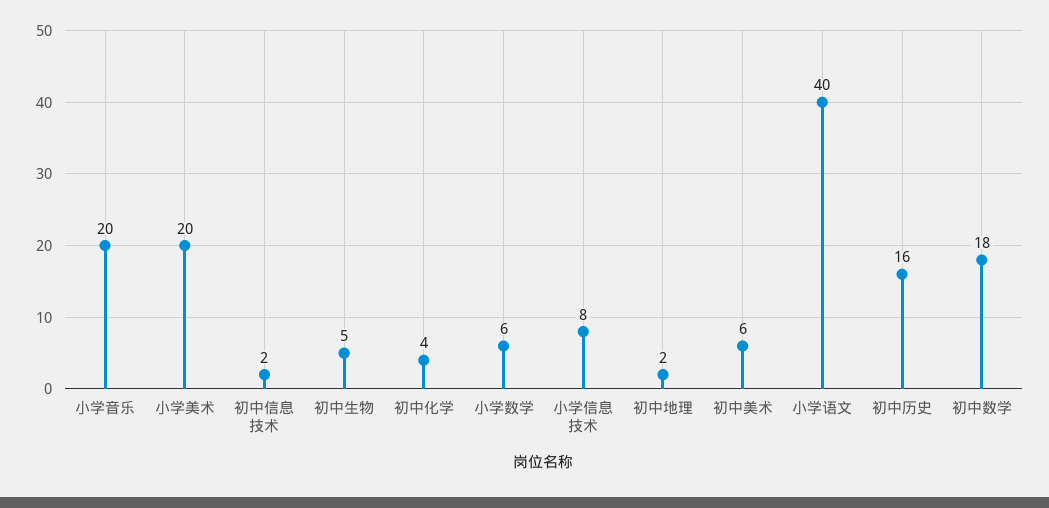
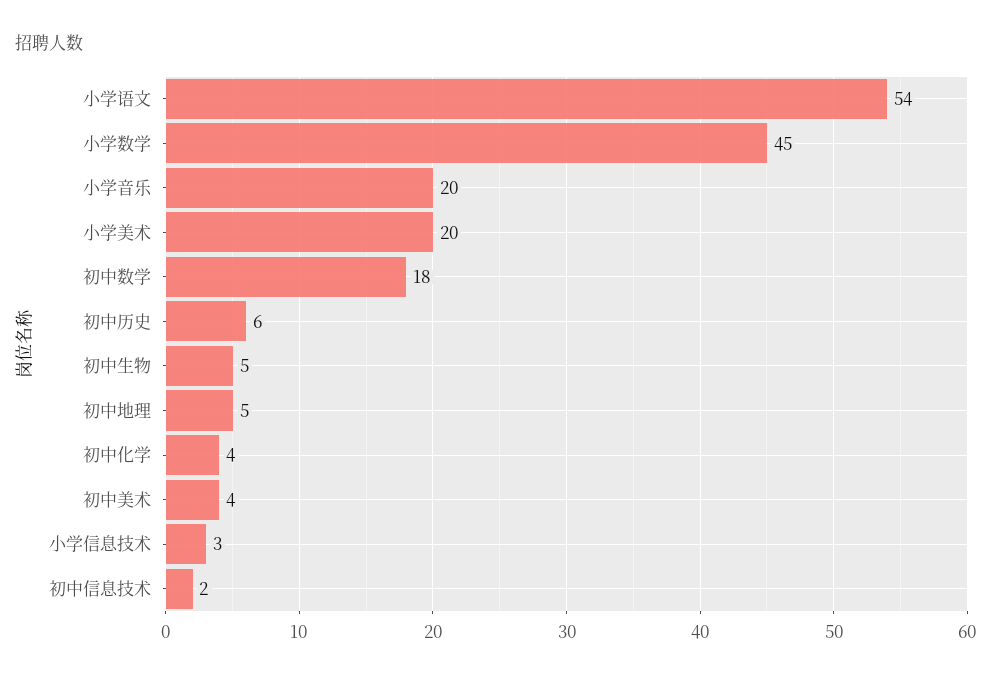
小学数学: 6 -> 45
小学信息技术: 8 -> 3
初中地理: 2 -> 5
初中美术: 6 -> 4
小学语文: 40 -> 54
初中历史: 16 -> 6

